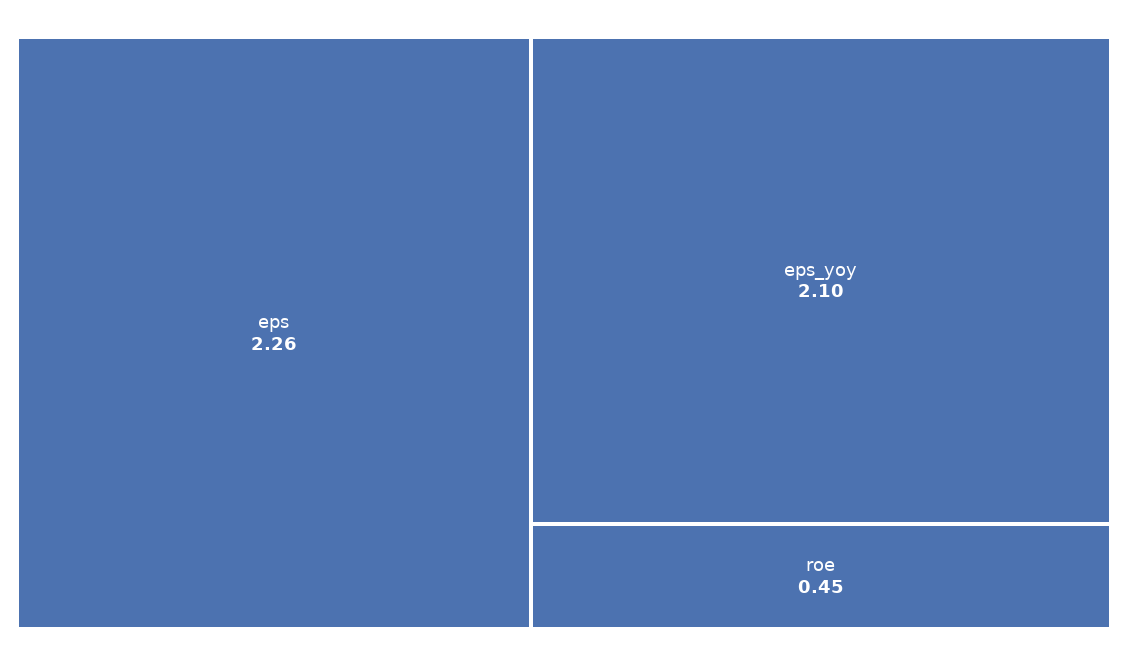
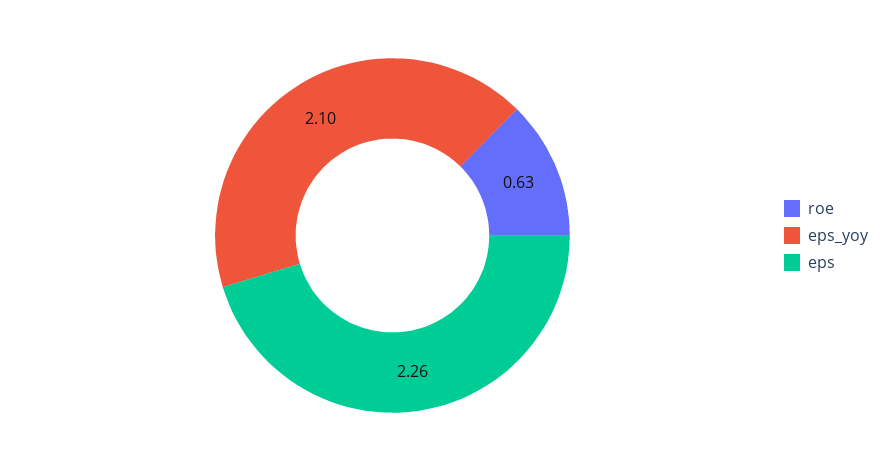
roe: 0.45 -> 0.63

